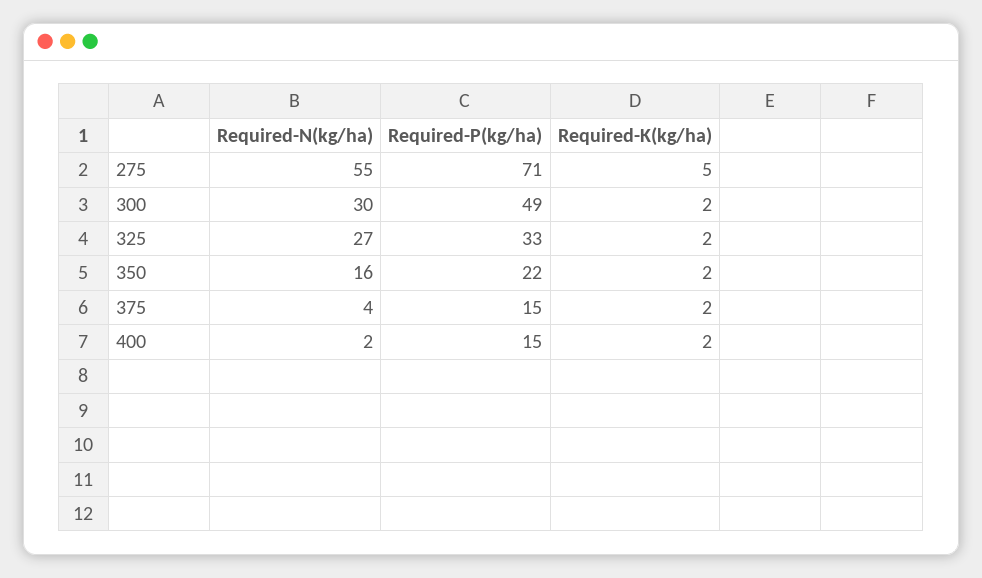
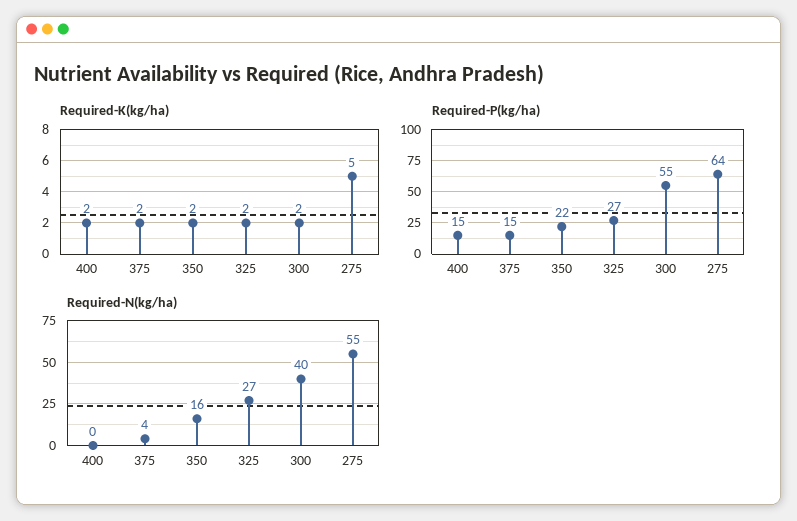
Required-P(kg/ha), 275: 71 -> 64
Required-N(kg/ha), 300: 30 -> 40
Required-P(kg/ha), 300: 49 -> 55
Required-P(kg/ha), 325: 33 -> 27
Required-N(kg/ha), 400: 2 -> 0

